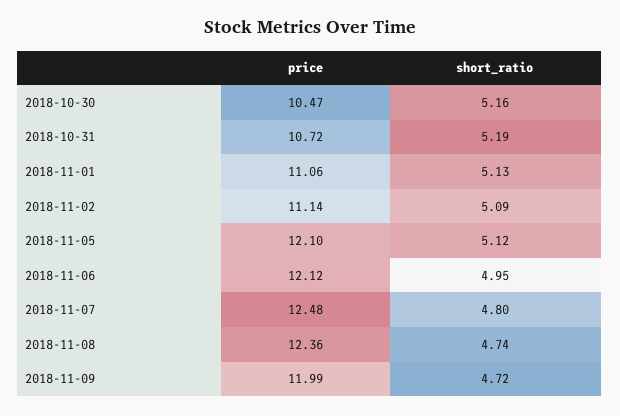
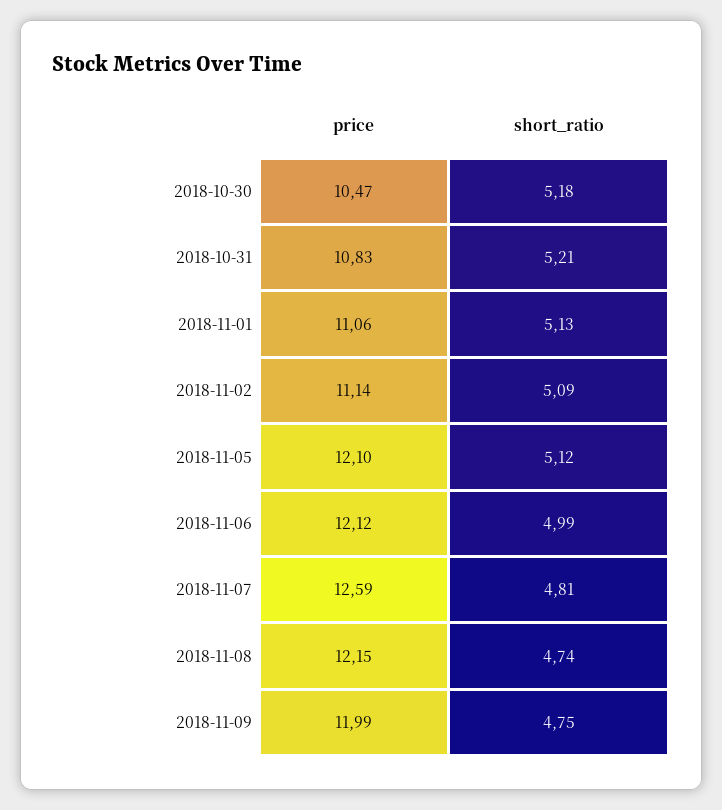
short_ratio, 2018-10-30: 5.16 -> 5.18
price, 2018-10-31: 10.72 -> 10.83
short_ratio, 2018-10-31: 5.19 -> 5.21
short_ratio, 2018-11-06: 4.95 -> 4.99
price, 2018-11-07: 12.48 -> 12.59
short_ratio, 2018-11-07: 4.8 -> 4.81
price, 2018-11-08: 12.36 -> 12.15
short_ratio, 2018-11-09: 4.72 -> 4.75

